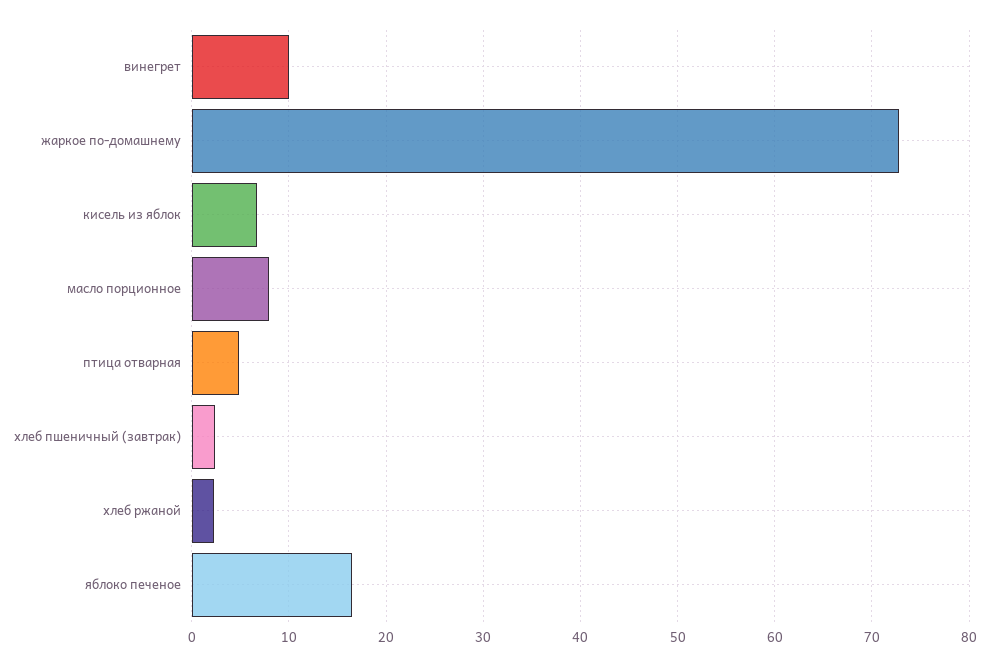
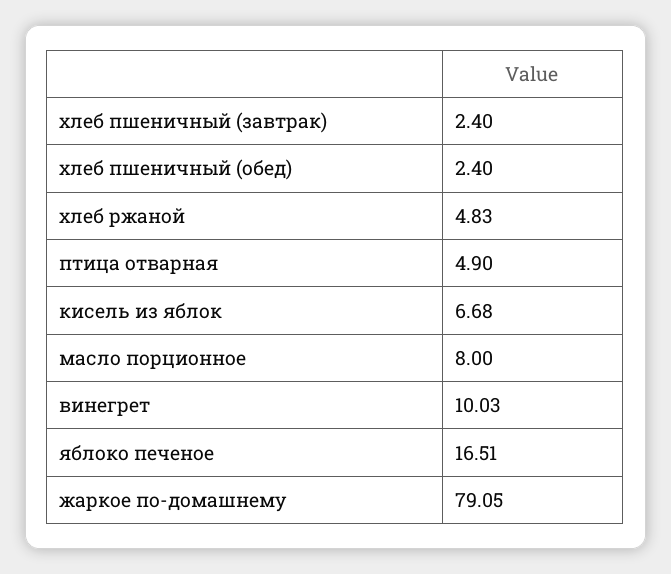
жаркое по-домашнему: 73 -> 79.05
хлеб ржаной: 2 -> 4.83
хлеб пшеничный (обед): none -> 2.4

